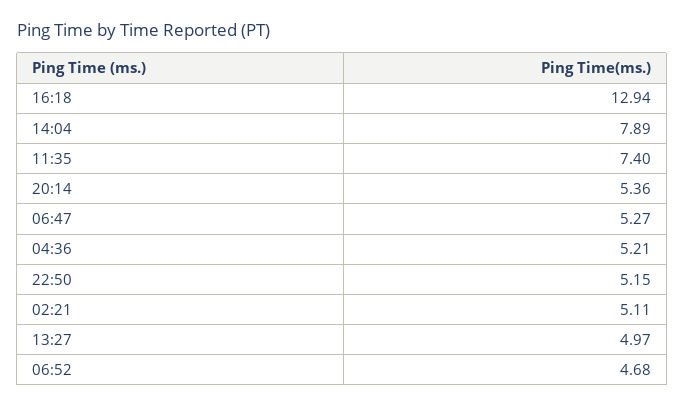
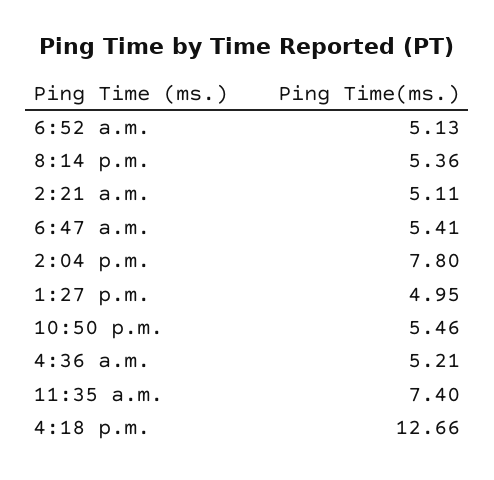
16:18: 12.94 -> 12.66
14:04: 7.89 -> 7.8
06:47: 5.27 -> 5.41
22:50: 5.15 -> 5.46
13:27: 4.97 -> 4.95
06:52: 4.68 -> 5.13

